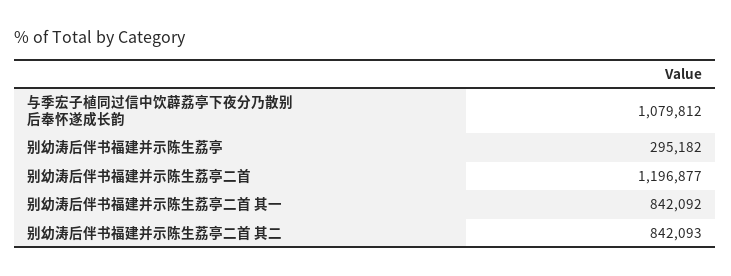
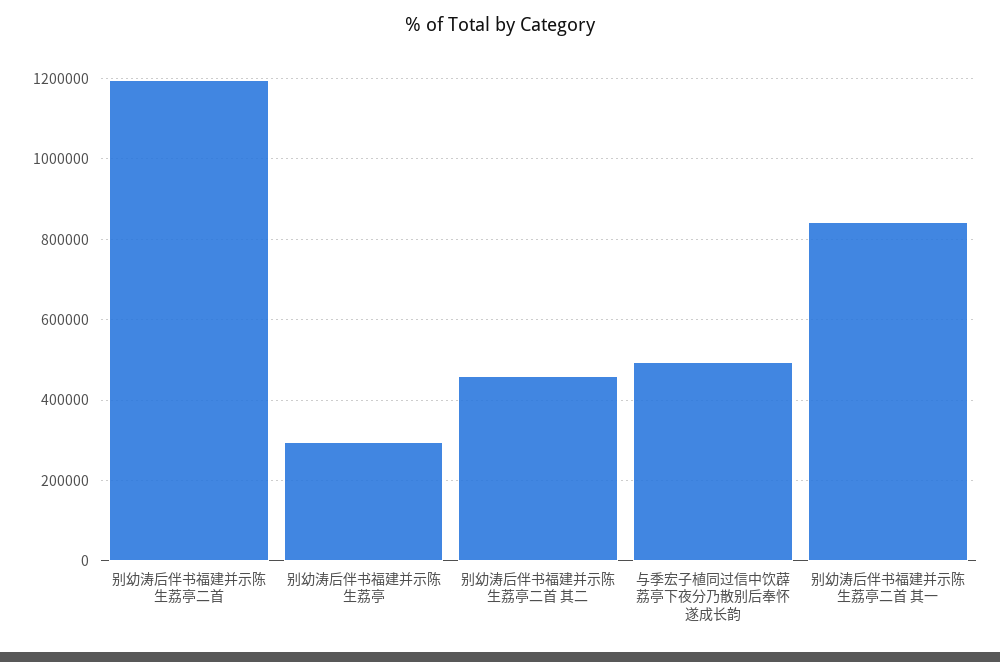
与季宏子植同过信中饮薜荔亭下夜分乃散别后奉怀遂成长韵: 1079812 -> 500000
别幼涛后伴书福建并示陈生荔亭二首 其二: 842093 -> 460000

